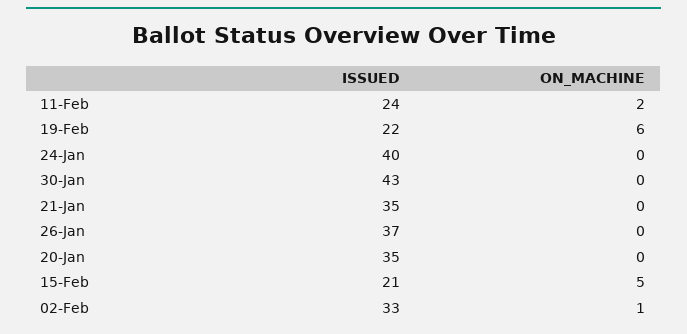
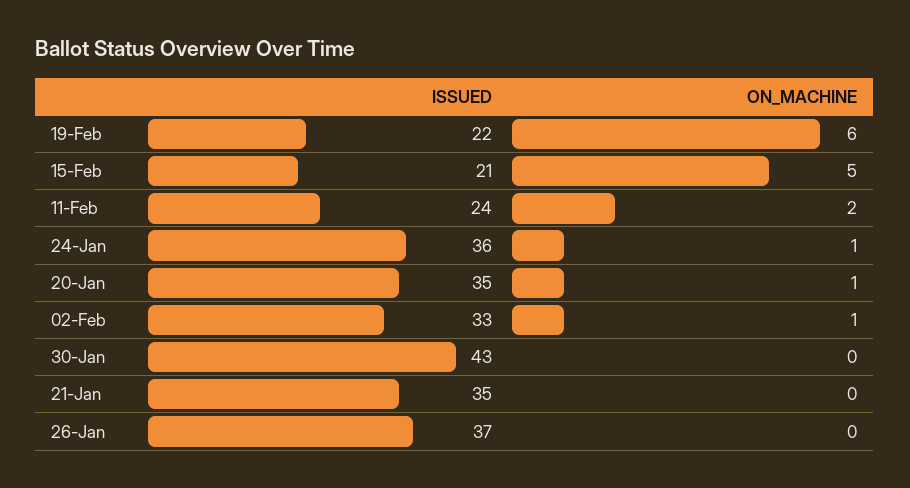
ISSUED, 24-Jan: 40 -> 36
ON_MACHINE, 24-Jan: 0 -> 1
ON_MACHINE, 20-Jan: 0 -> 1

